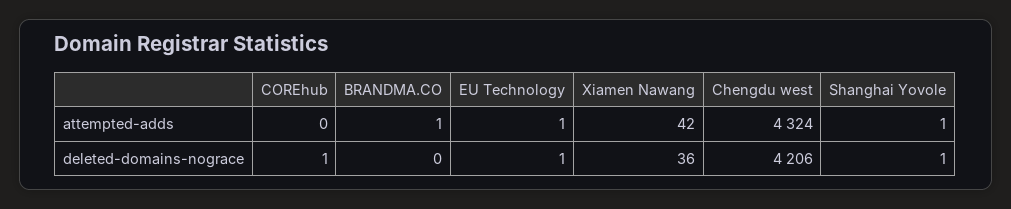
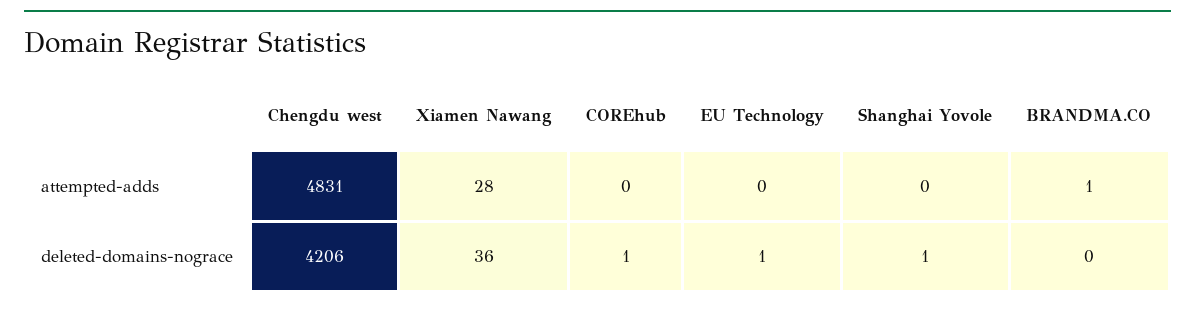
EU Technology, attempted-adds: 1 -> 0
Xiamen Nawang, attempted-adds: 42 -> 28
Chengdu west, attempted-adds: 4324 -> 4831
Shanghai Yovole, attempted-adds: 1 -> 0

